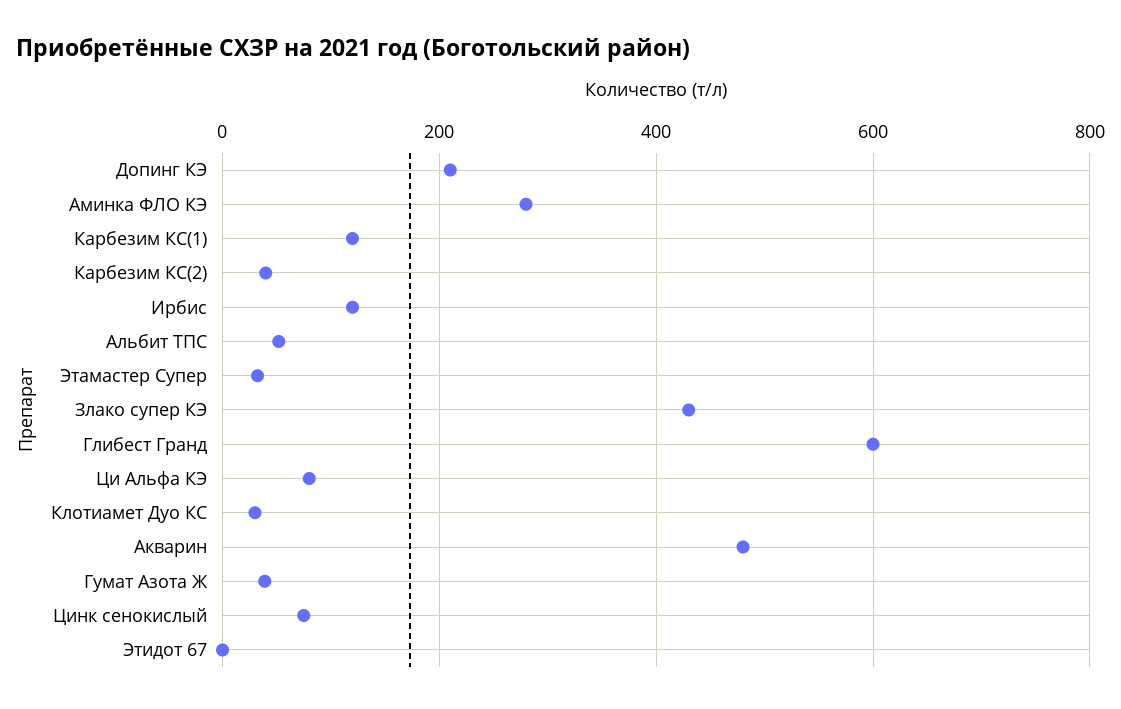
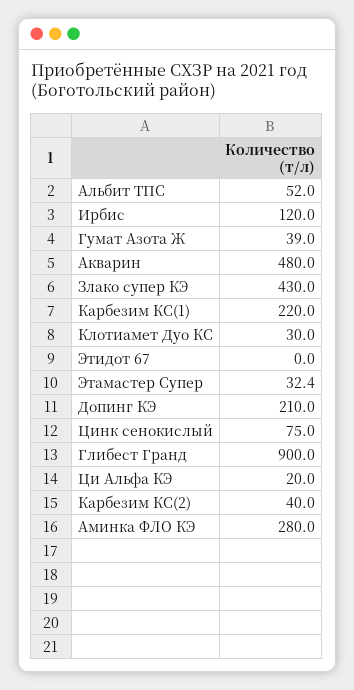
Карбезим КС(1): 120 -> 220
Глибест Гранд: 600 -> 900
Ци Альфа КЭ: 80 -> 20

